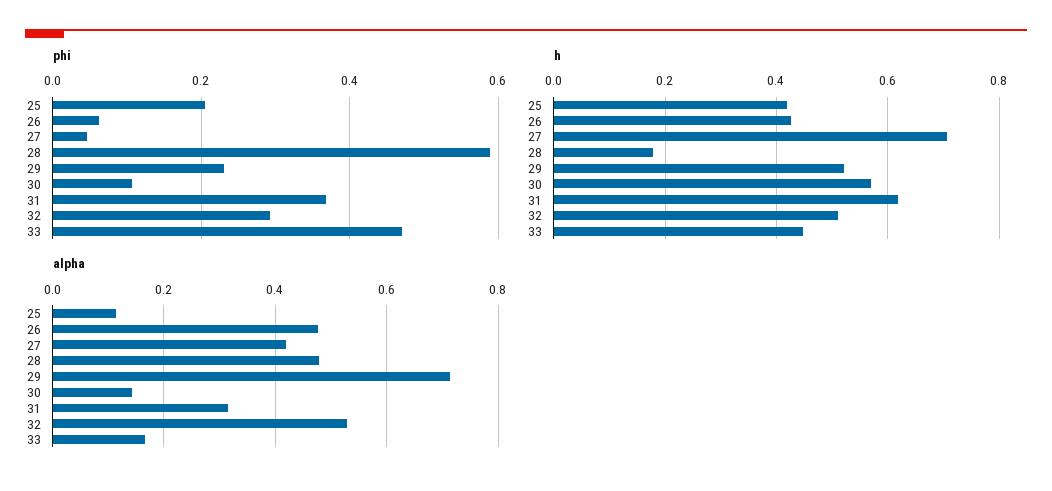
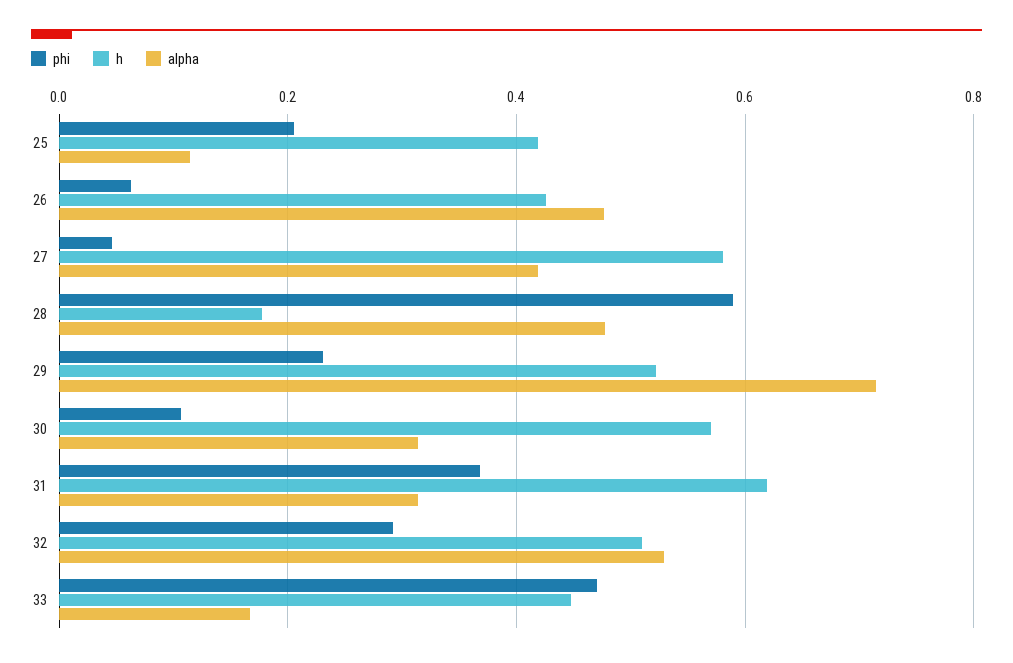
h, 27: 0.7 -> 0.58
alpha, 30: 0.14 -> 0.32

